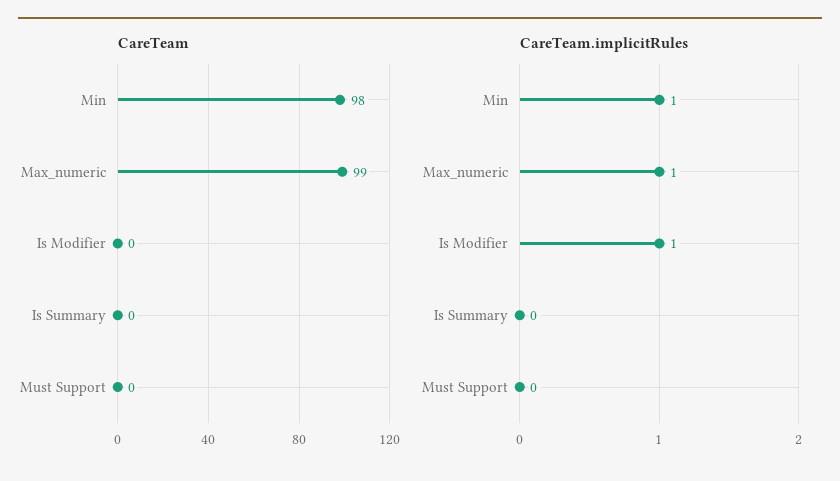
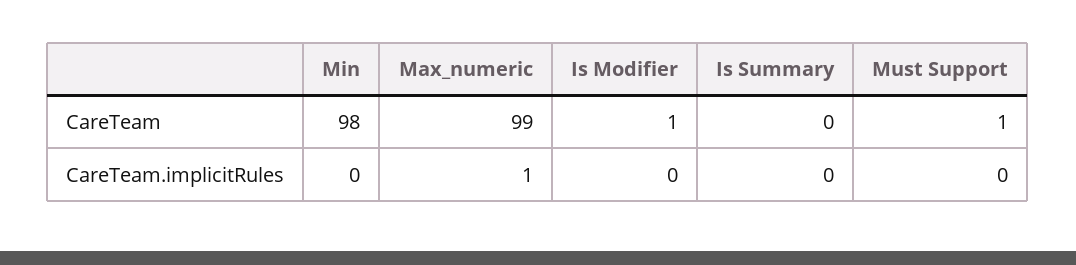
CareTeam, Is Modifier: 0 -> 1
CareTeam, Must Support: 0 -> 1
CareTeam.implicitRules, Min: 1 -> 0
CareTeam.implicitRules, Is Modifier: 1 -> 0

